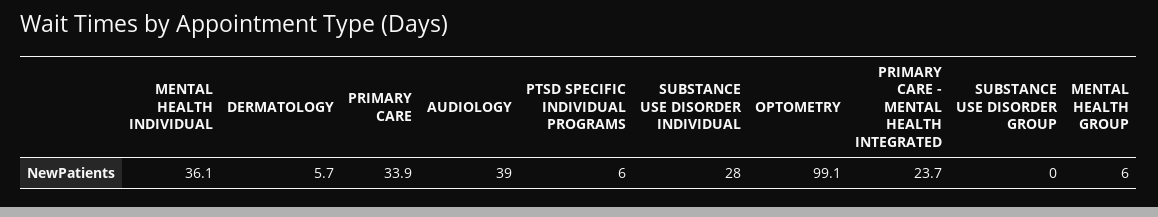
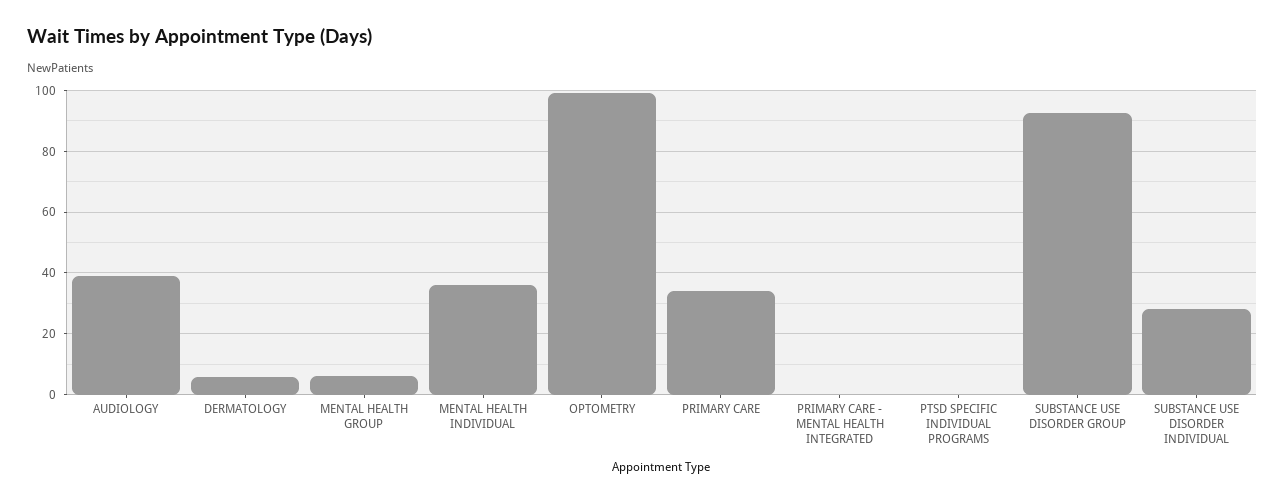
PTSD SPECIFIC INDIVIDUAL PROGRAMS: 6 -> 0
PRIMARY CARE - MENTAL HEALTH INTEGRATED: 23.7 -> 0
SUBSTANCE USE DISORDER GROUP: 0 -> 92

